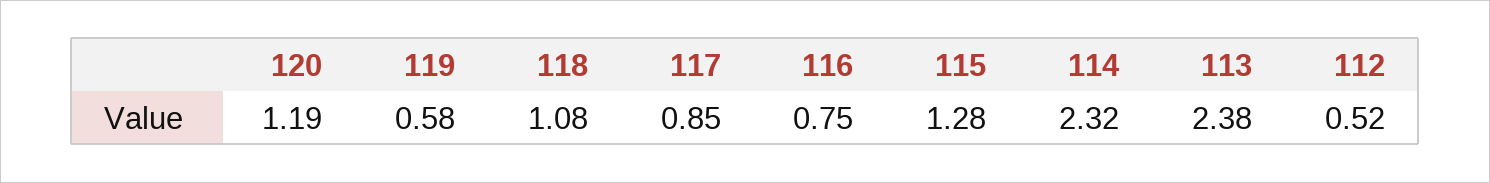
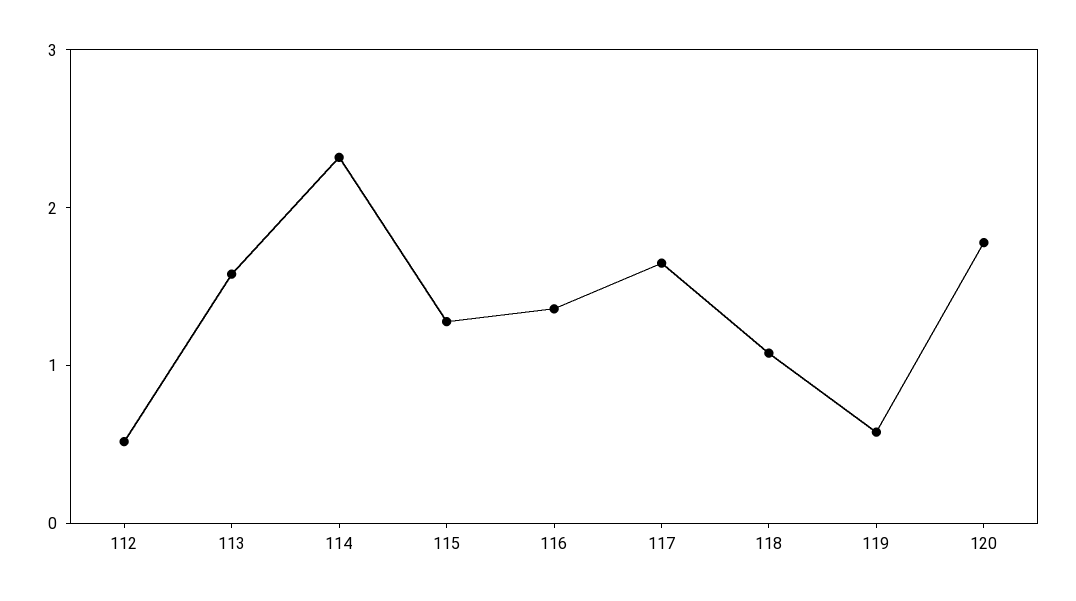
120: 1.19 -> 1.8
117: 0.85 -> 1.6
116: 0.75 -> 1.4
113: 2.38 -> 1.6

